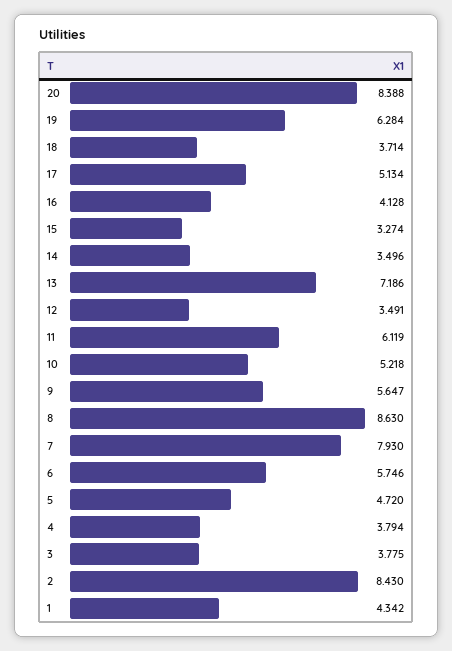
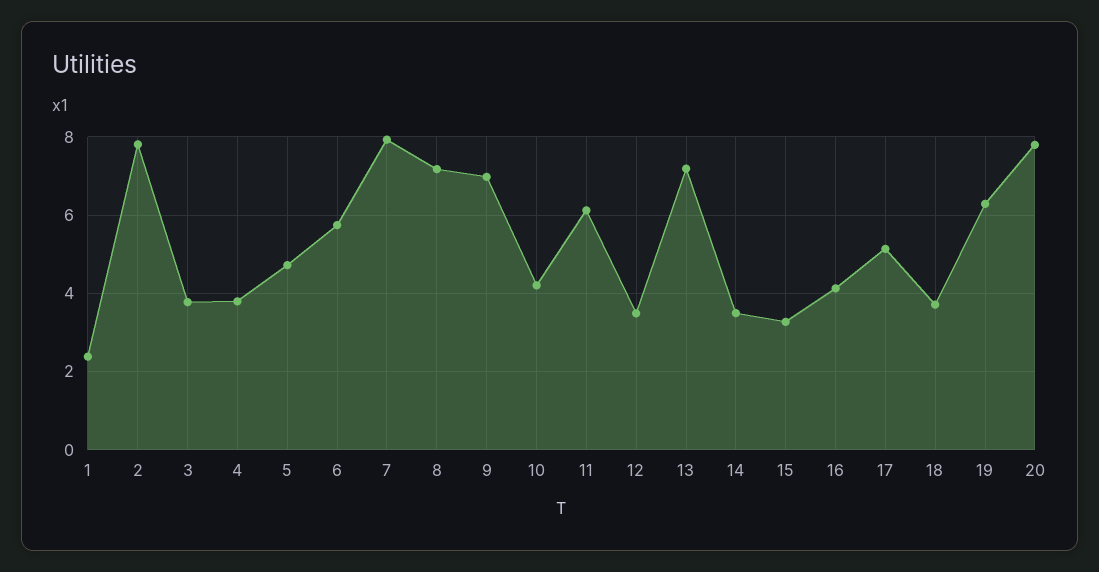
20: 8.388 -> 7.8
10: 5.218 -> 4.2
9: 5.647 -> 7
8: 8.63 -> 7.2
2: 8.43 -> 7.8
1: 4.342 -> 2.4

